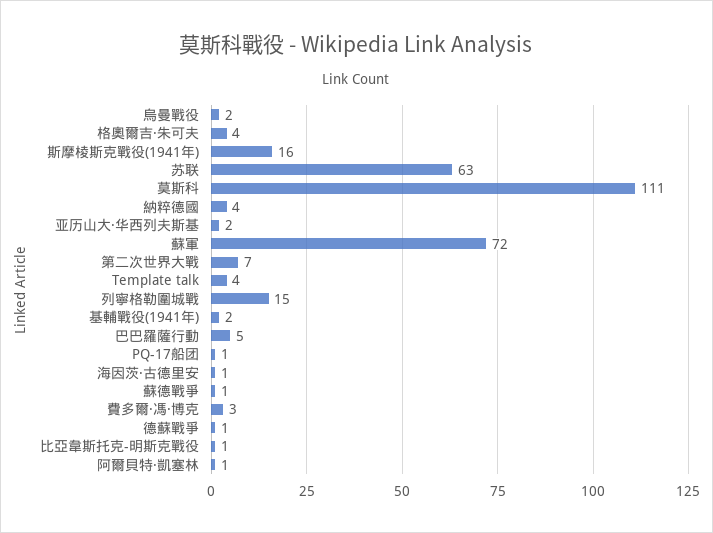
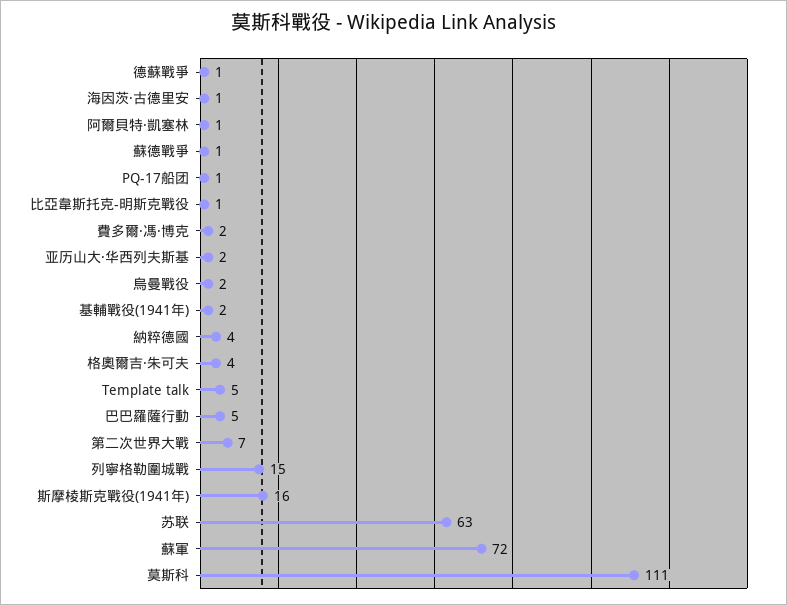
Template talk: 4 -> 5
費多爾·馮·博克: 3 -> 2

